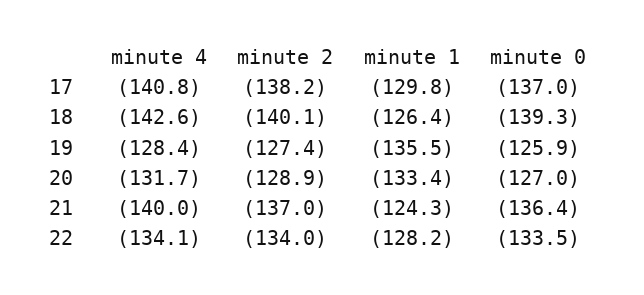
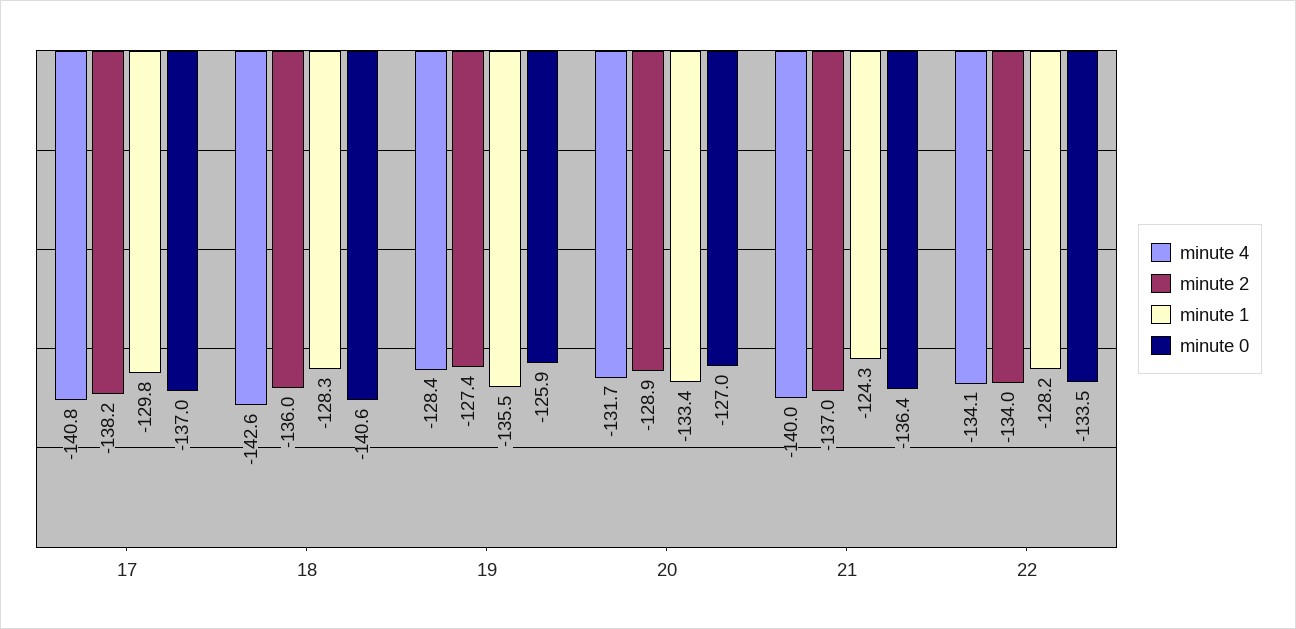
minute 2, 18: -140.1 -> -136
minute 1, 18: -126.4 -> -128.3
minute 0, 18: -139.3 -> -140.6

